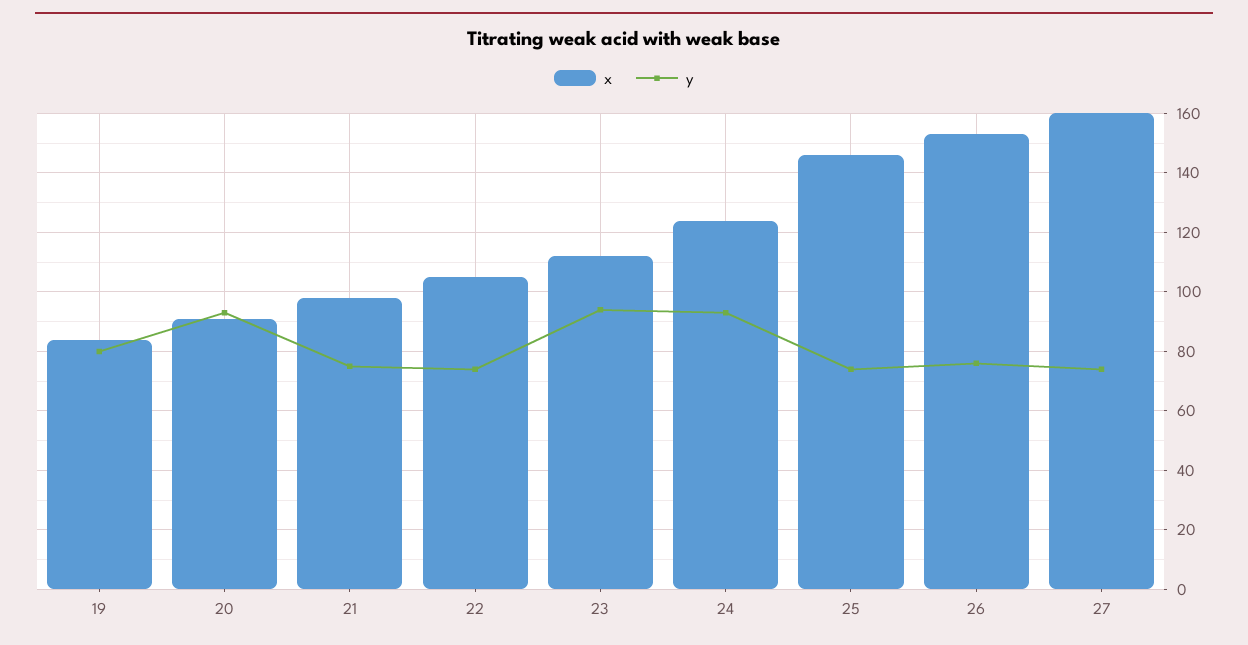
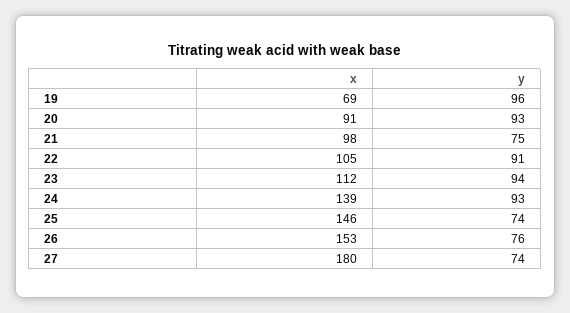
x, 19: 85 -> 69
y, 19: 80 -> 96
y, 22: 75 -> 91
x, 24: 125 -> 139
x, 27: 160 -> 180

